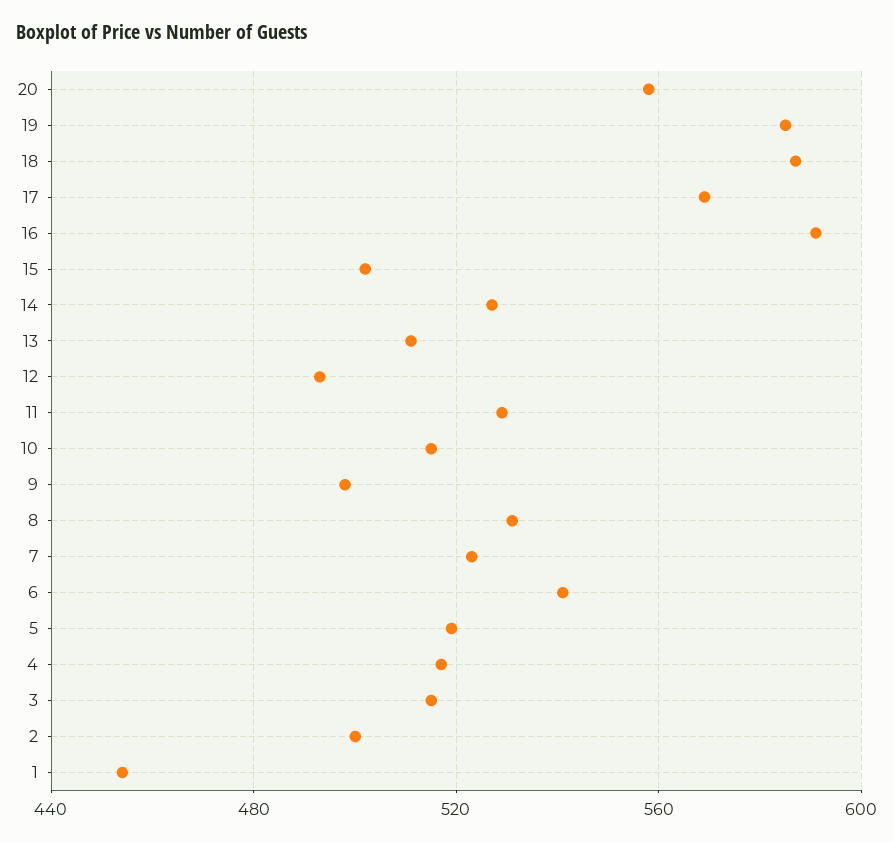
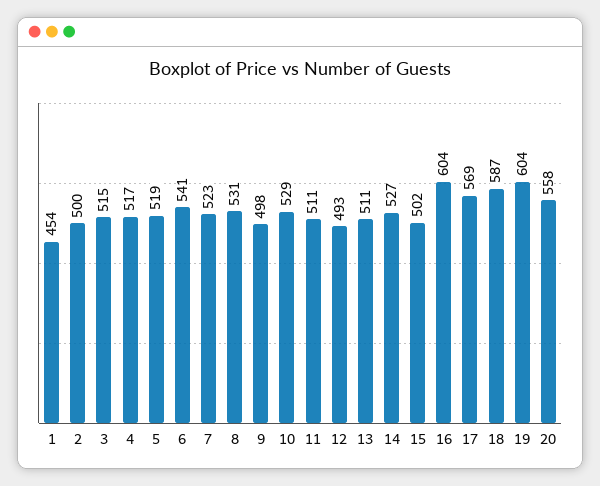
19: 585 -> 604
16: 590 -> 604
11: 530 -> 511
10: 515 -> 529

